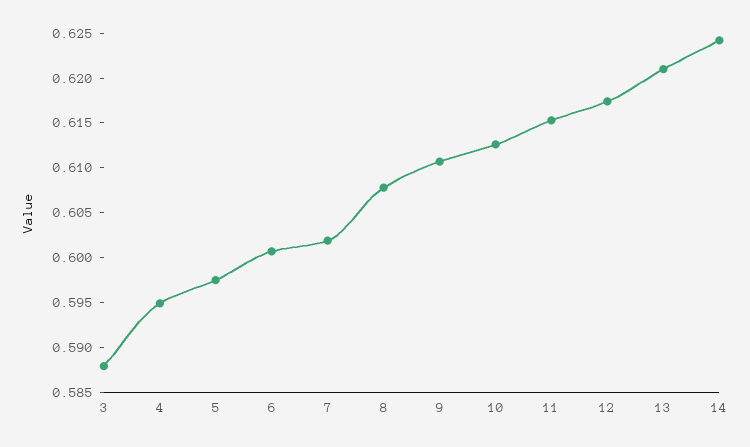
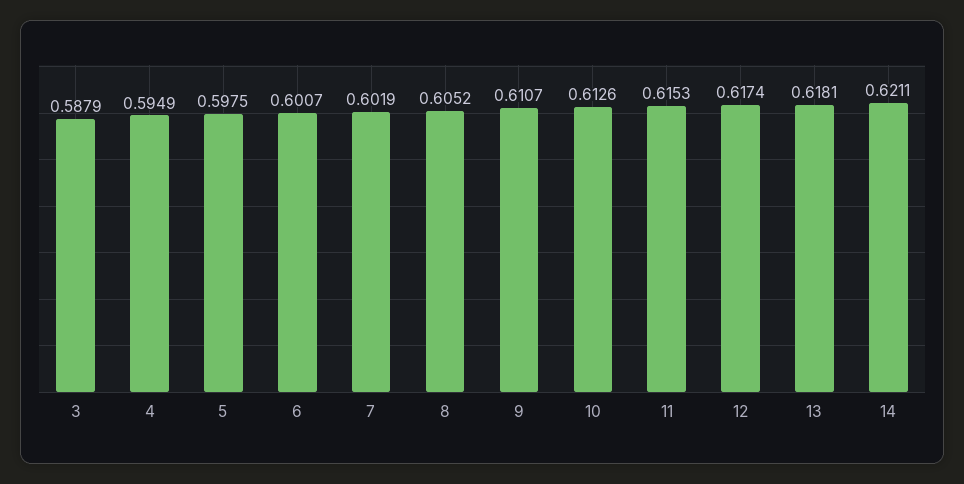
8: 0.608 -> 0.6052
13: 0.621 -> 0.6181
14: 0.624 -> 0.6211

